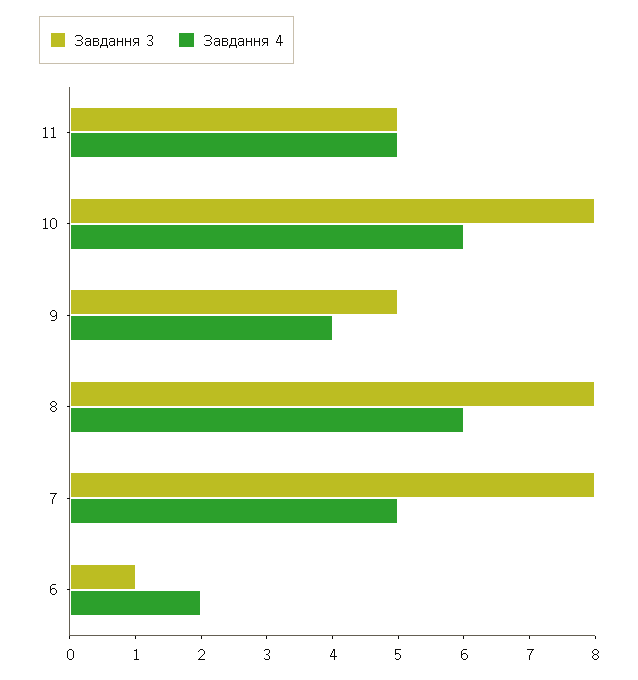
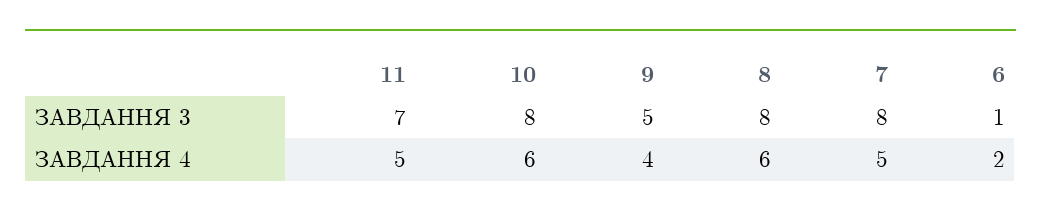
Завдання 3, 11: 5 -> 7

